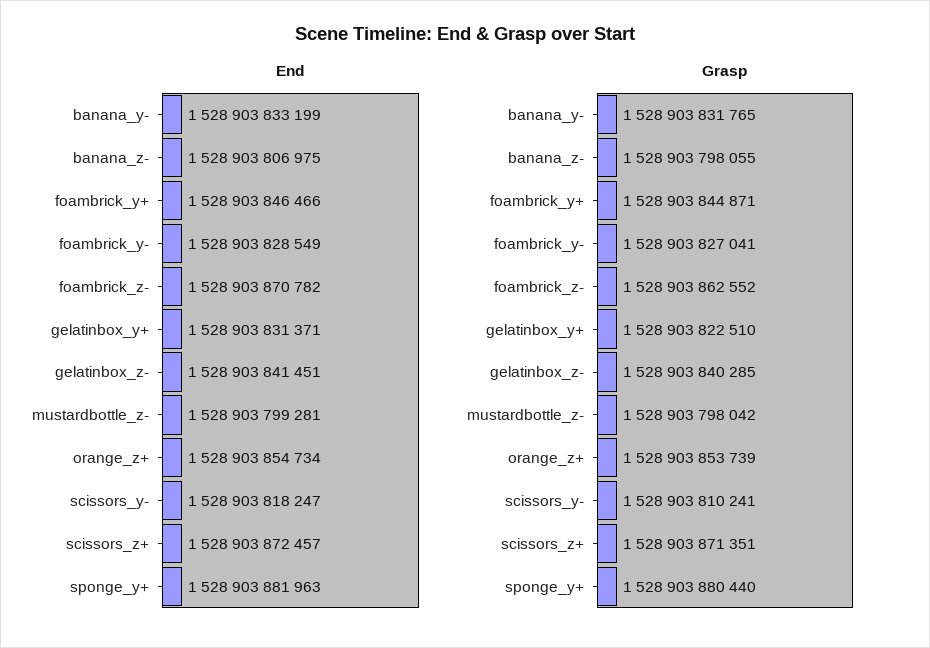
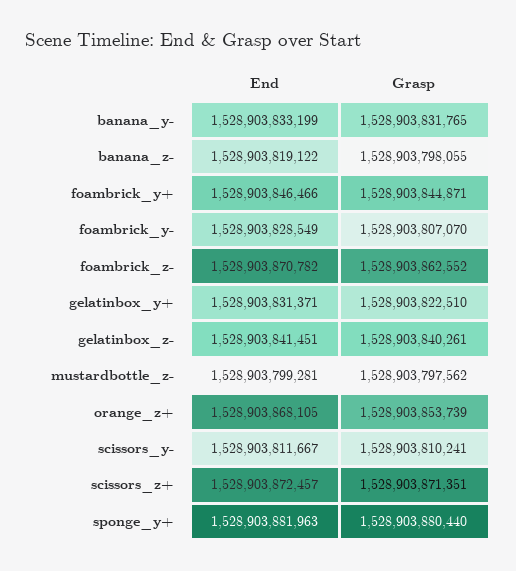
End, banana_z-: 1528903806975 -> 1528903819122
End, orange_z+: 1528903854734 -> 1528903868105
End, scissors_y-: 1528903818247 -> 1528903811667
Grasp, foambrick_y-: 1528903827041 -> 1528903807070
Grasp, gelatinbox_z-: 1528903840285 -> 1528903840261
Grasp, mustardbottle_z-: 1528903798042 -> 1528903797562

